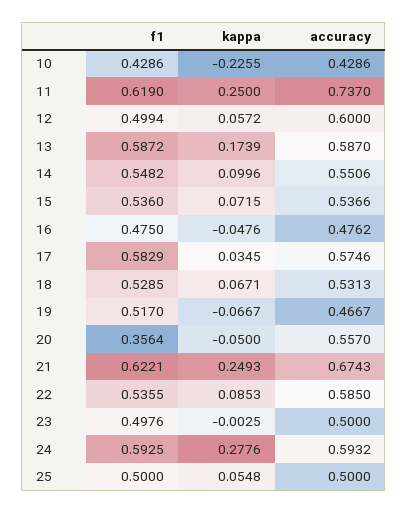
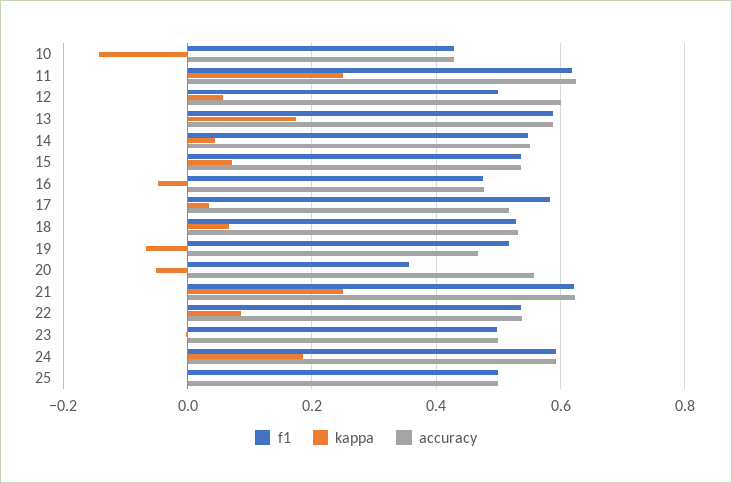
kappa, 10: -0.2255 -> -0.14
accuracy, 11: 0.737 -> 0.62
kappa, 14: 0.0996 -> 0.04
accuracy, 17: 0.5746 -> 0.52
accuracy, 21: 0.6743 -> 0.62
accuracy, 22: 0.585 -> 0.54
kappa, 24: 0.2776 -> 0.18
kappa, 25: 0.0548 -> 0

